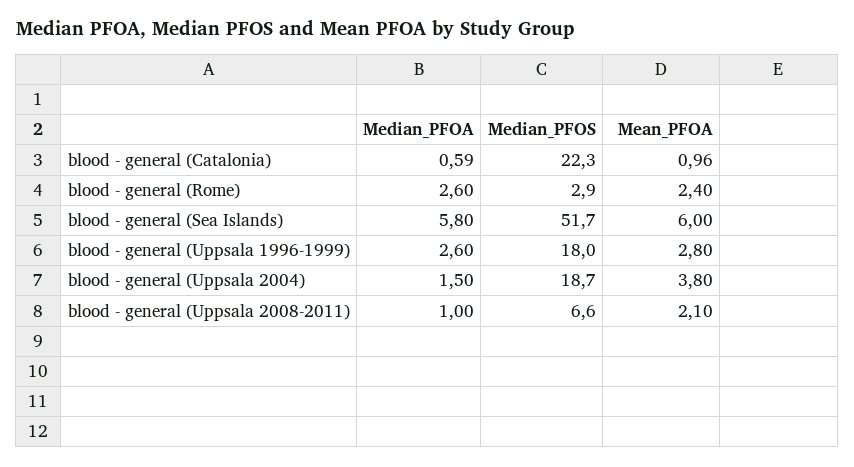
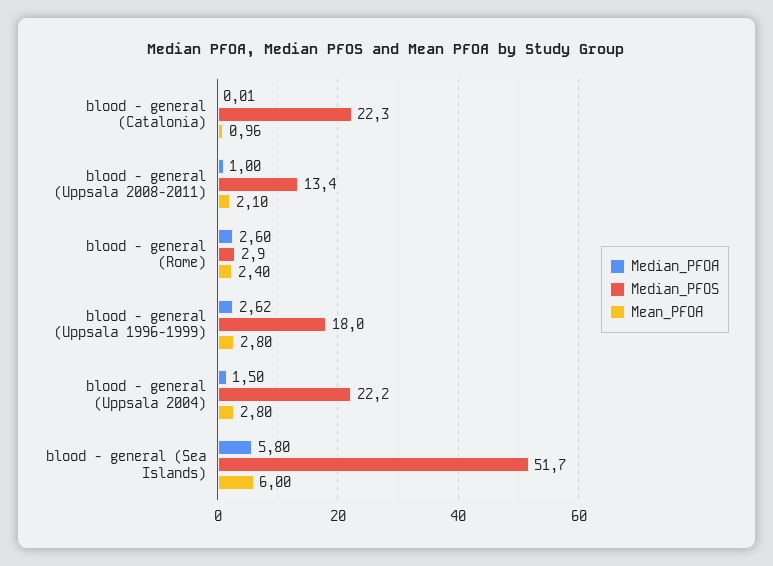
Median_PFOA, blood - general (Catalonia): 0.59 -> 0.01
Median_PFOA, blood - general (Uppsala 1996-1999): 2.6 -> 2.62
Median_PFOS, blood - general (Uppsala 2004): 18.7 -> 22.2
Mean_PFOA, blood - general (Uppsala 2004): 3.8 -> 2.8
Median_PFOS, blood - general (Uppsala 2008-2011): 6.6 -> 13.4

